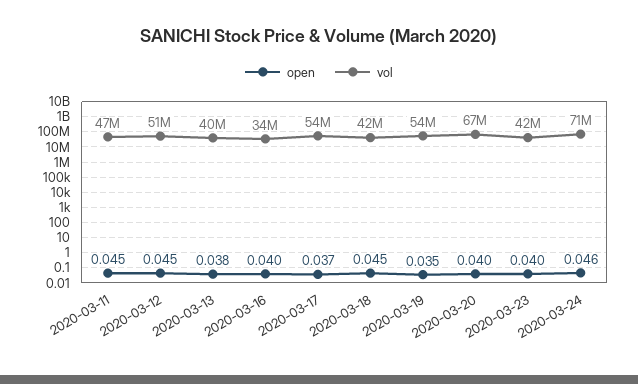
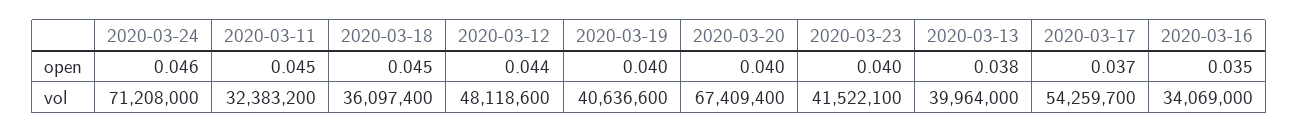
vol, 2020-03-11: 47000000 -> 32383200
open, 2020-03-12: 0.045 -> 0.044
vol, 2020-03-12: 51000000 -> 48118600
open, 2020-03-16: 0.04 -> 0.035
vol, 2020-03-18: 42000000 -> 36097400
open, 2020-03-19: 0.035 -> 0.04
vol, 2020-03-19: 54000000 -> 40636600

